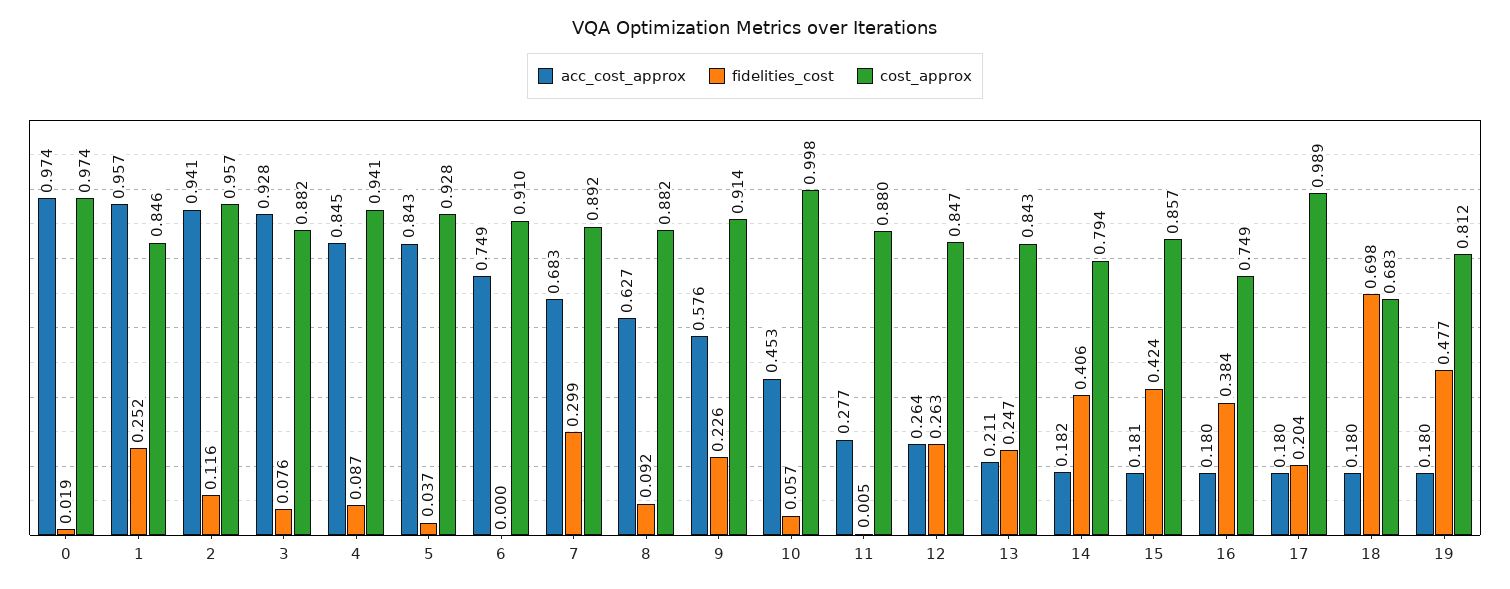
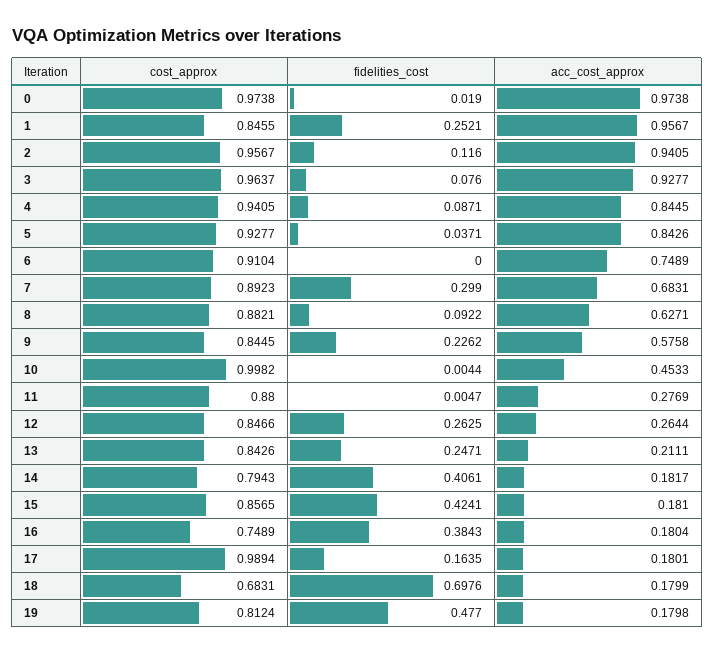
cost_approx, 3: 0.882 -> 0.9637
cost_approx, 9: 0.914 -> 0.8445
fidelities_cost, 10: 0.057 -> 0.0044
fidelities_cost, 17: 0.204 -> 0.1635

